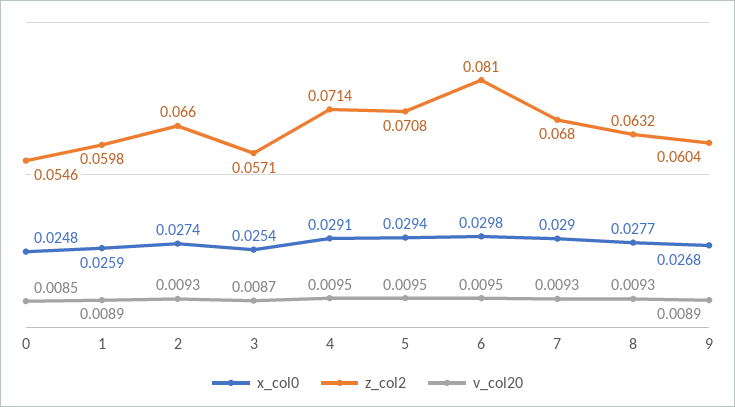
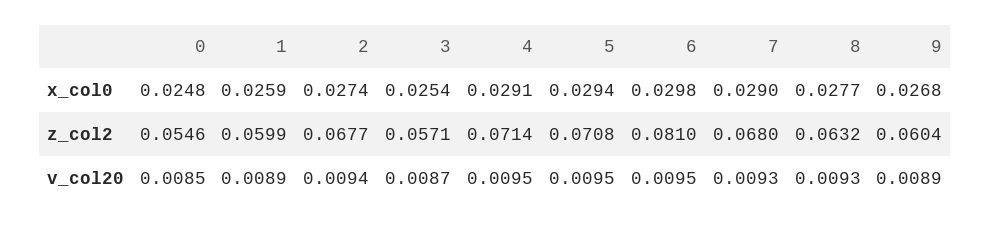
z_col2, 1: 0.0598 -> 0.0599
z_col2, 2: 0.066 -> 0.0677
v_col20, 2: 0.0093 -> 0.0094

